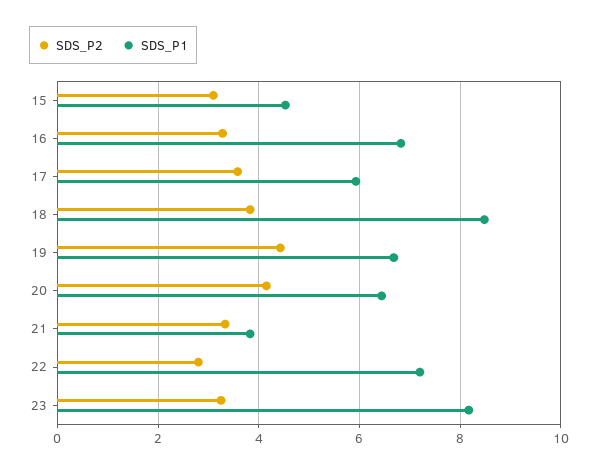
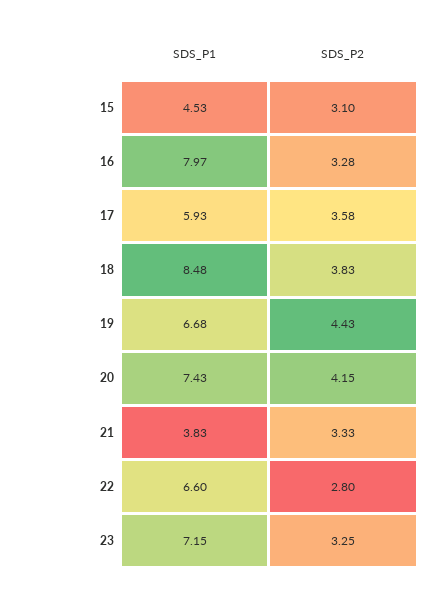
SDS_P1, 16: 6.8 -> 7.97
SDS_P1, 20: 6.4 -> 7.43
SDS_P1, 22: 7.2 -> 6.6
SDS_P1, 23: 8.2 -> 7.15

